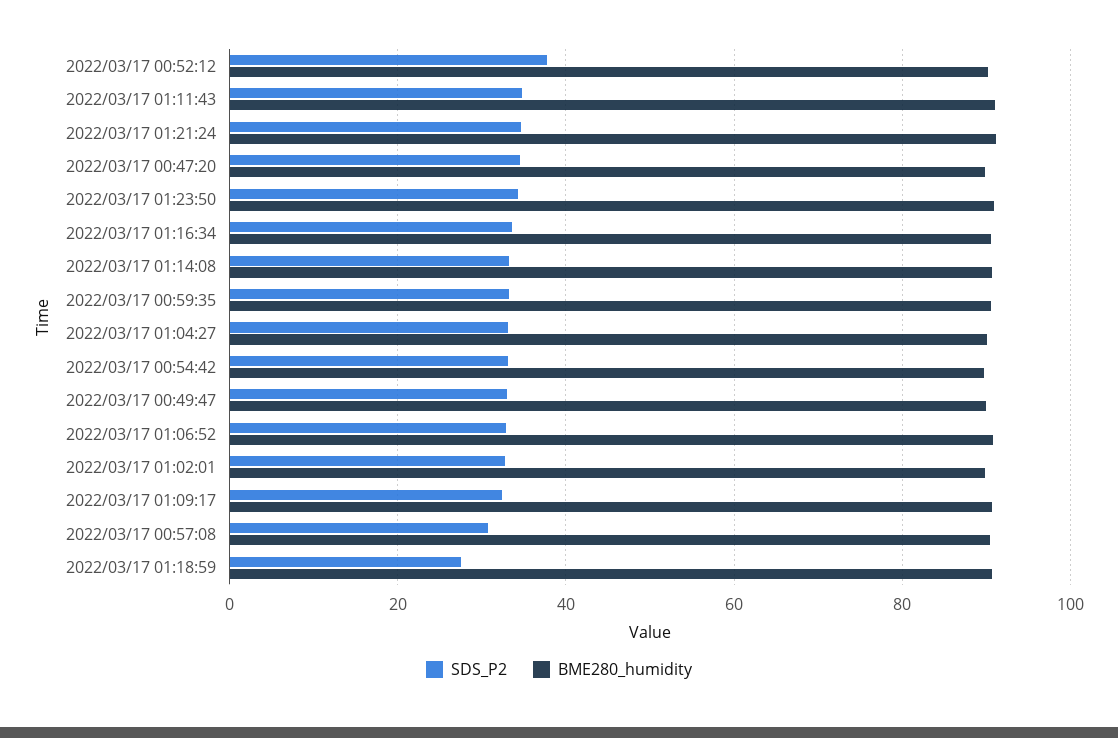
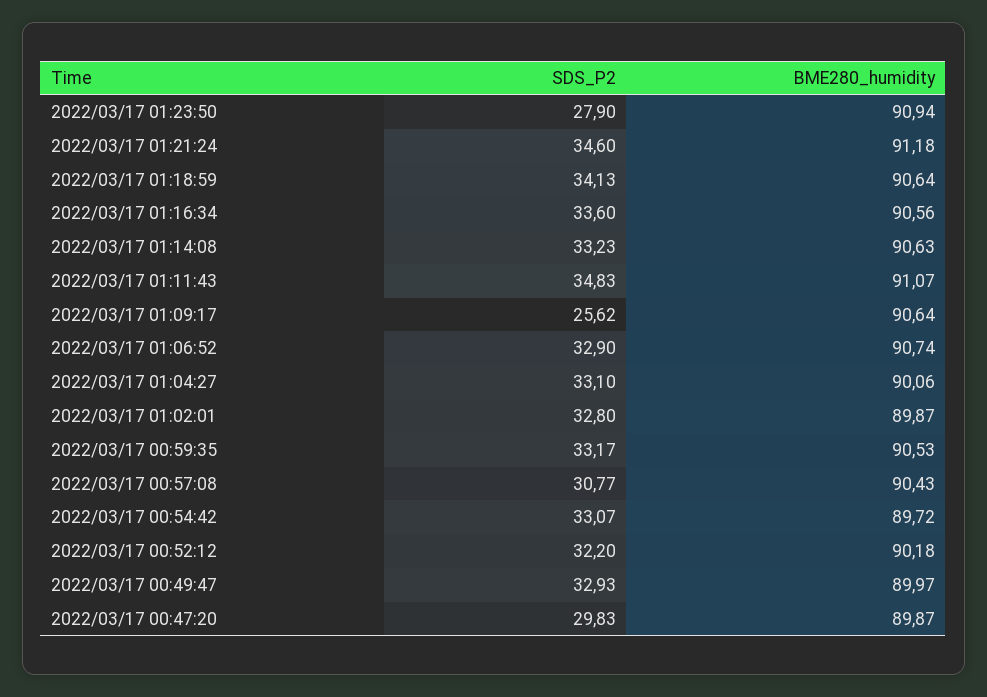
SDS_P2, 2022/03/17 00:52:12: 38 -> 32.2
SDS_P2, 2022/03/17 00:47:20: 34 -> 29.83
SDS_P2, 2022/03/17 01:23:50: 34 -> 27.9
SDS_P2, 2022/03/17 01:09:17: 32 -> 25.62
SDS_P2, 2022/03/17 01:18:59: 28 -> 34.13

